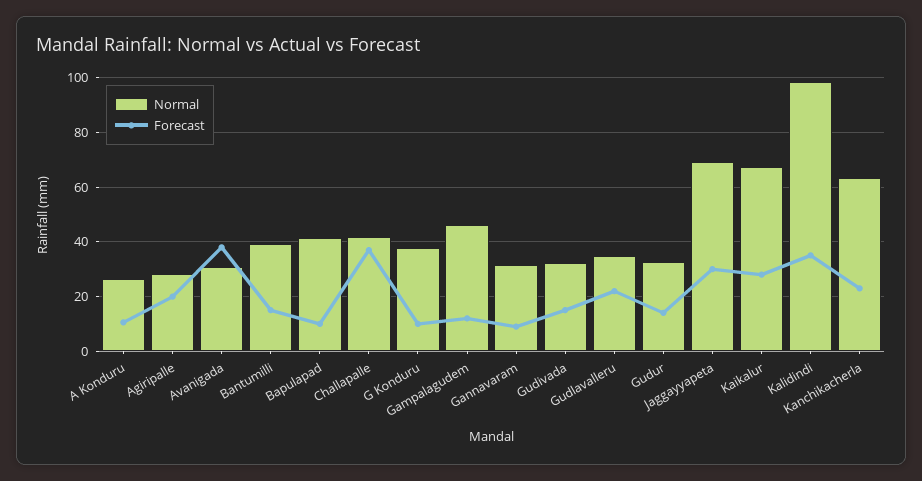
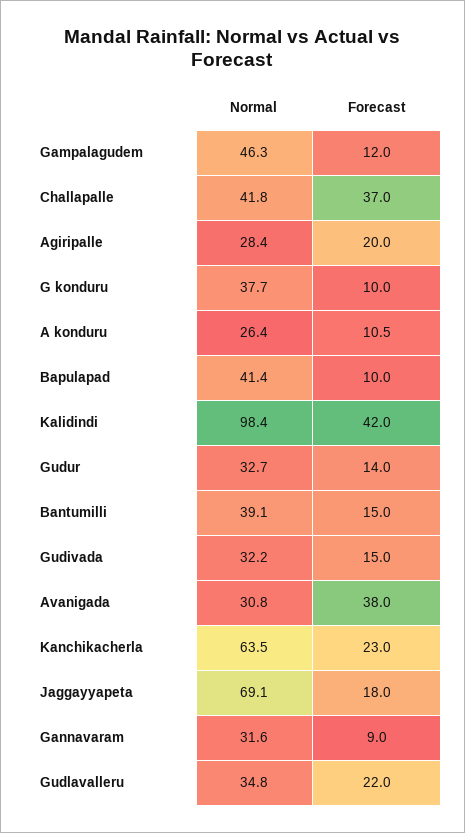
Forecast, Jaggayyapeta: 30 -> 18
Normal, Kaikalur: 67.5 -> none
Forecast, Kaikalur: 27.5 -> none
Forecast, Kalidindi: 35 -> 42

